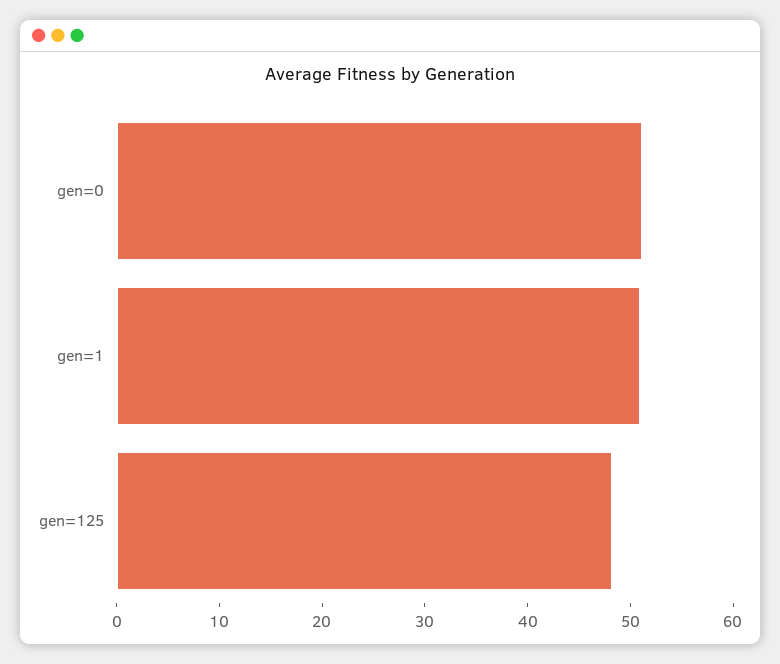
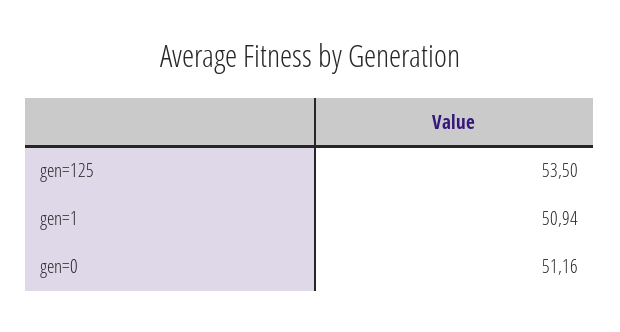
gen=125: 48 -> 53.5

